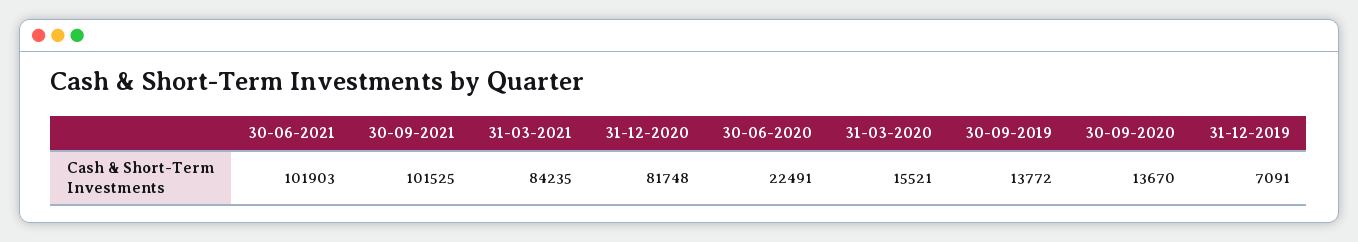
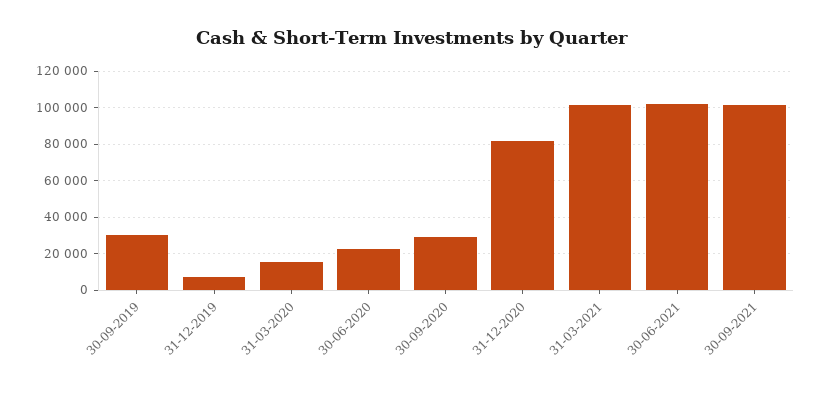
31-03-2021: 84235 -> 100000
30-09-2019: 13772 -> 30000
30-09-2020: 13670 -> 30000

